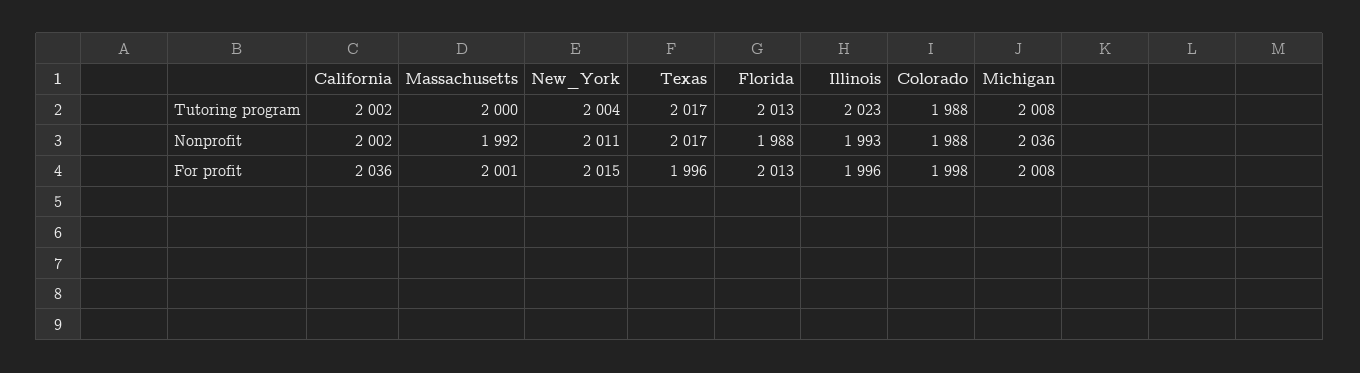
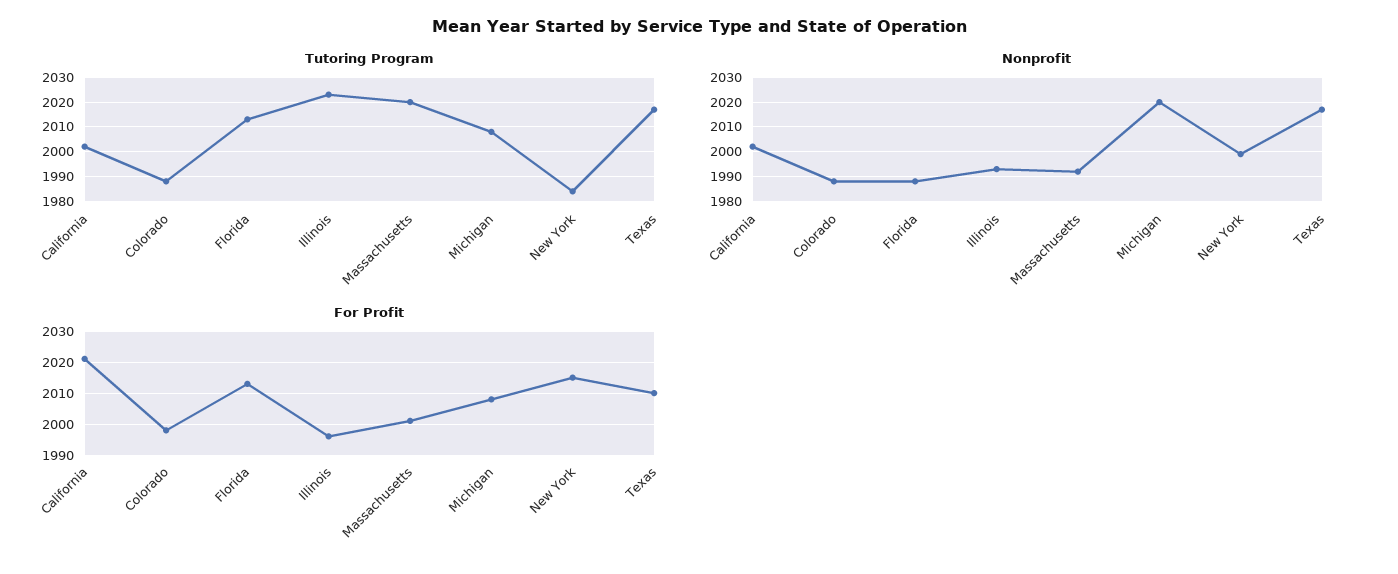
Tutoring program, Massachusetts: 2000 -> 2020
Tutoring program, New_York: 2004 -> 1985
Nonprofit, New_York: 2011 -> 2000
Nonprofit, Michigan: 2036 -> 2020
For profit, California: 2036 -> 2020
For profit, Texas: 1996 -> 2010

